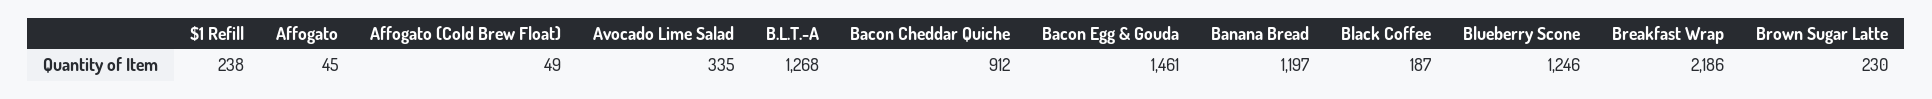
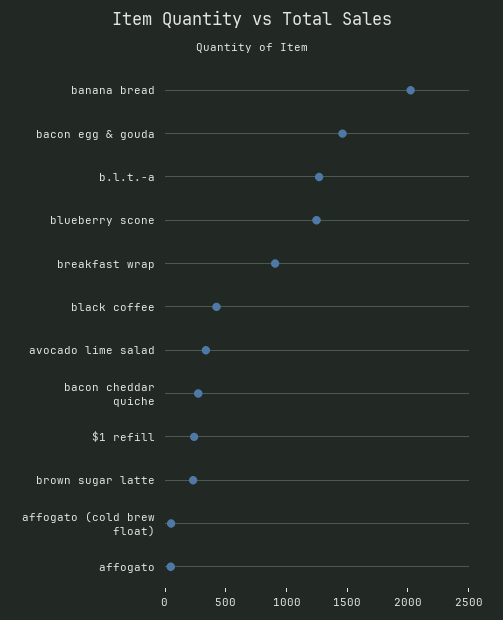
Bacon Cheddar Quiche: 912 -> 300
Banana Bread: 1197 -> 2000
Black Coffee: 187 -> 400
Breakfast Wrap: 2186 -> 900

